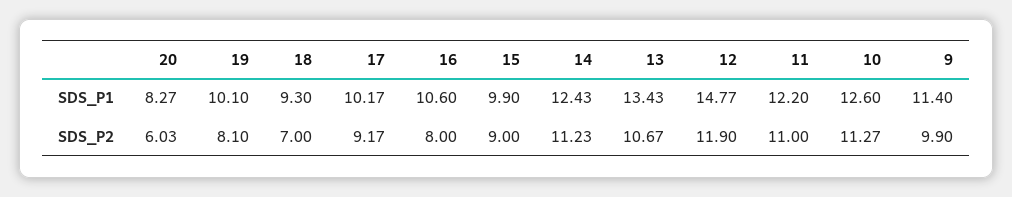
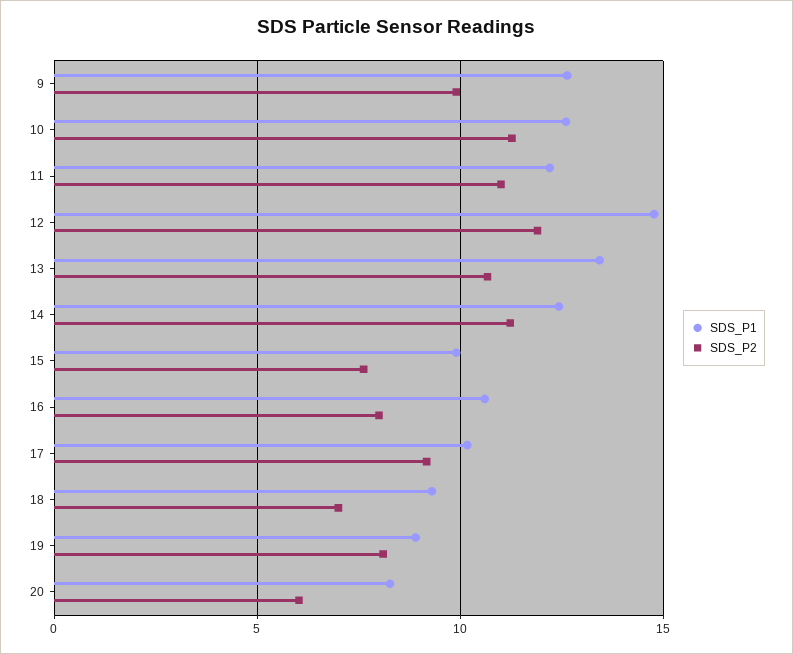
SDS_P1, 19: 10.1 -> 9
SDS_P1, 9: 11.4 -> 12.5
SDS_P2, 15: 9 -> 7.5

